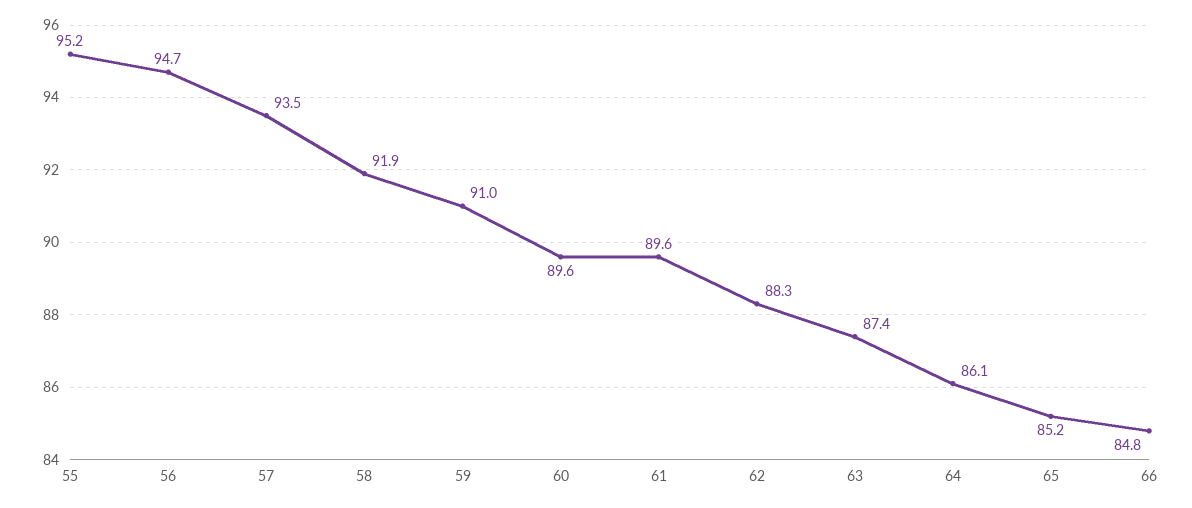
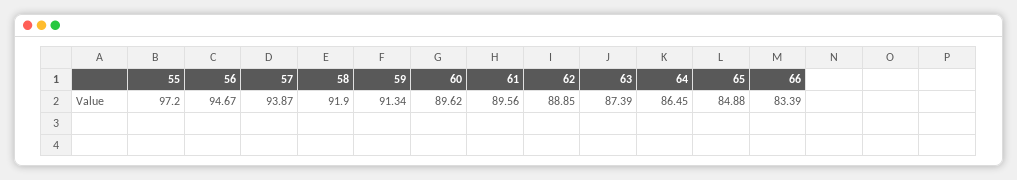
55: 95.2 -> 97.2
57: 93.5 -> 93.87
59: 91 -> 91.34
62: 88.3 -> 88.85
64: 86.1 -> 86.45
65: 85.2 -> 84.88
66: 84.8 -> 83.39

